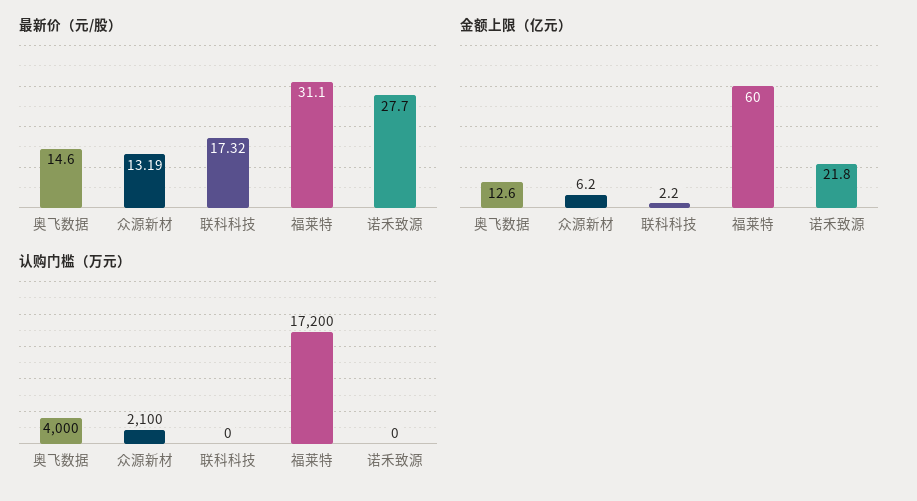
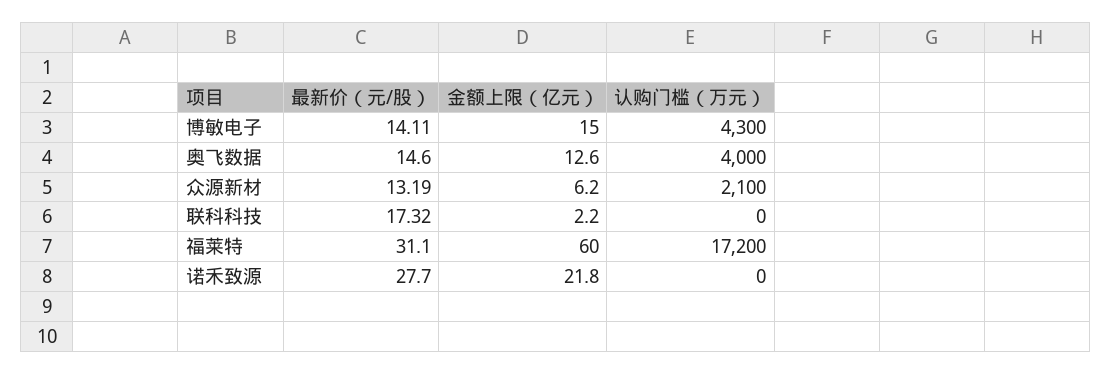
最新价（元/股）, 博敏电子: none -> 14.11
金额上限（亿元）, 博敏电子: none -> 15
认购门槛（万元）, 博敏电子: none -> 4300

